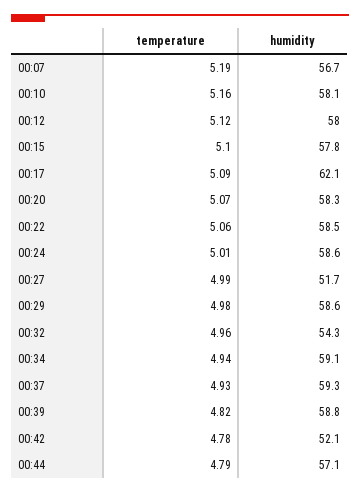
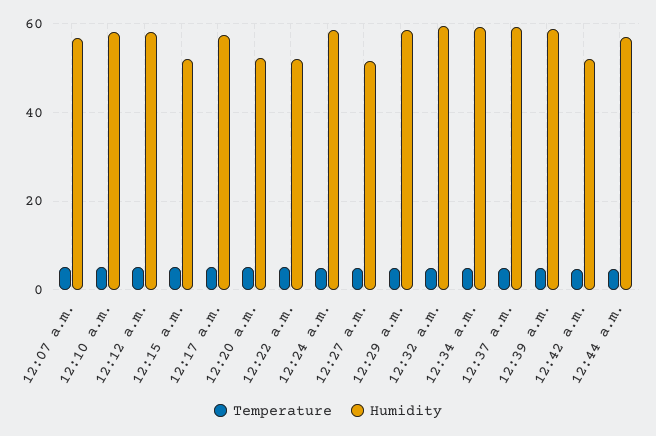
humidity, 00:15: 57.8 -> 52
humidity, 00:17: 62.1 -> 58
humidity, 00:20: 58.3 -> 52
humidity, 00:22: 58.5 -> 52
humidity, 00:32: 54.3 -> 60

